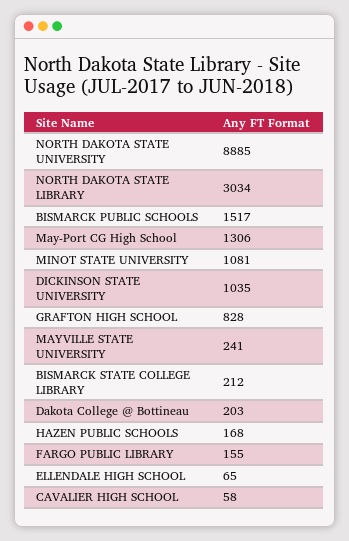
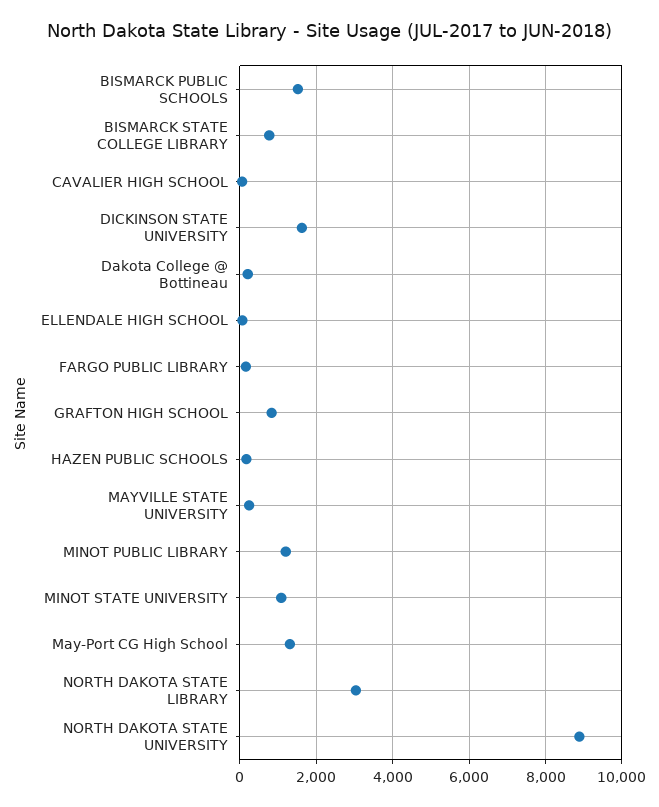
DICKINSON STATE UNIVERSITY: 1035 -> 1600
BISMARCK STATE COLLEGE LIBRARY: 212 -> 800
MINOT PUBLIC LIBRARY: none -> 1200

